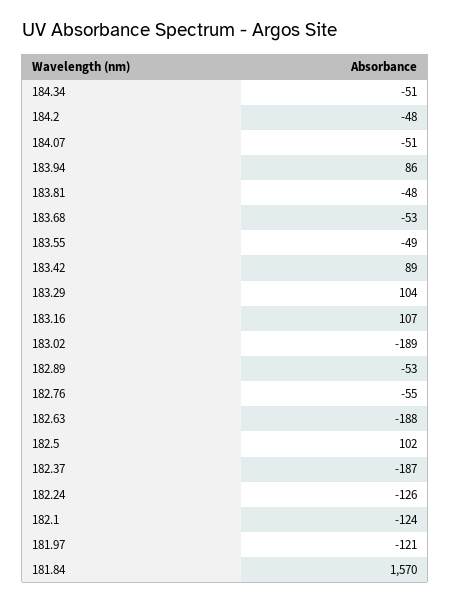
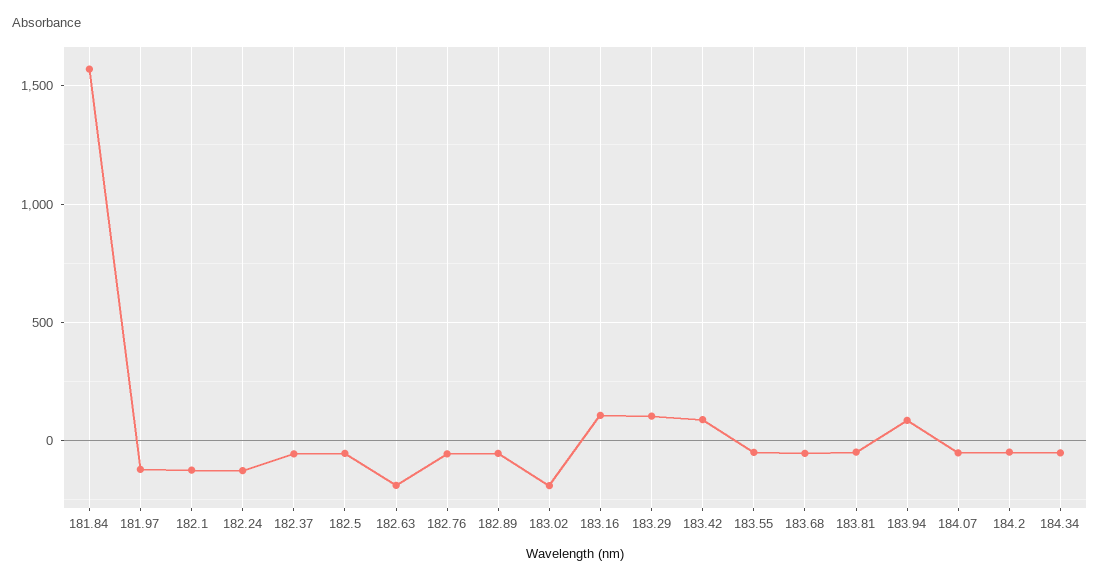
182.5: 102 -> -50
182.37: -187 -> -50

